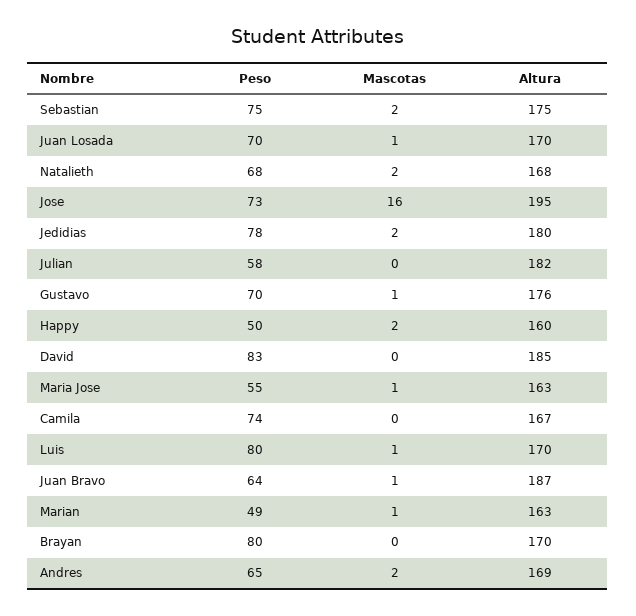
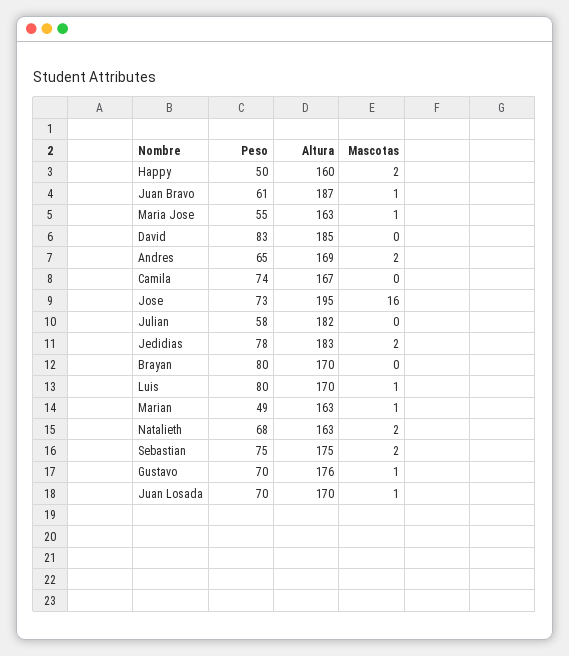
Altura, Natalieth: 168 -> 163
Altura, Jedidias: 180 -> 183
Peso, Juan Bravo: 64 -> 61

